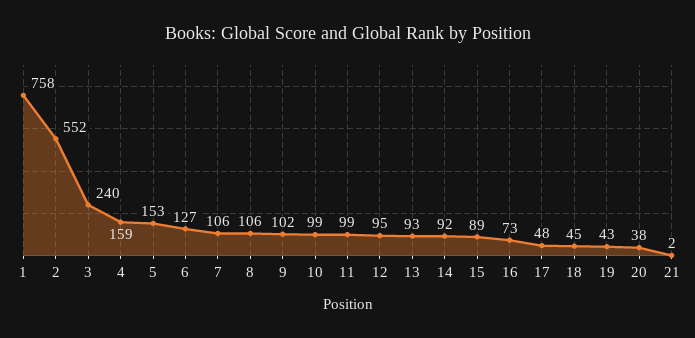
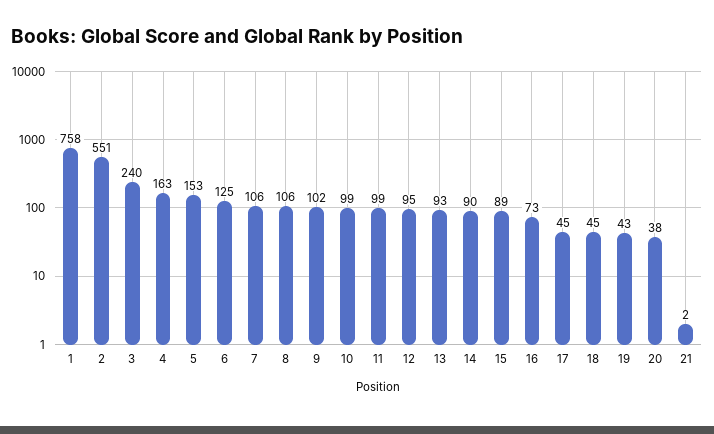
2: 552 -> 551
4: 159 -> 163
6: 127 -> 125
14: 92 -> 90
17: 48 -> 45

